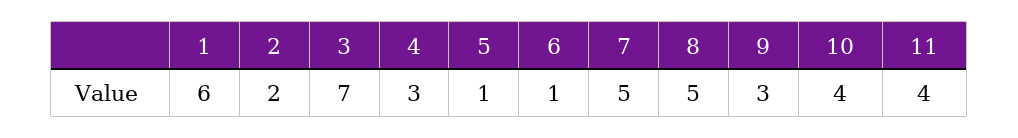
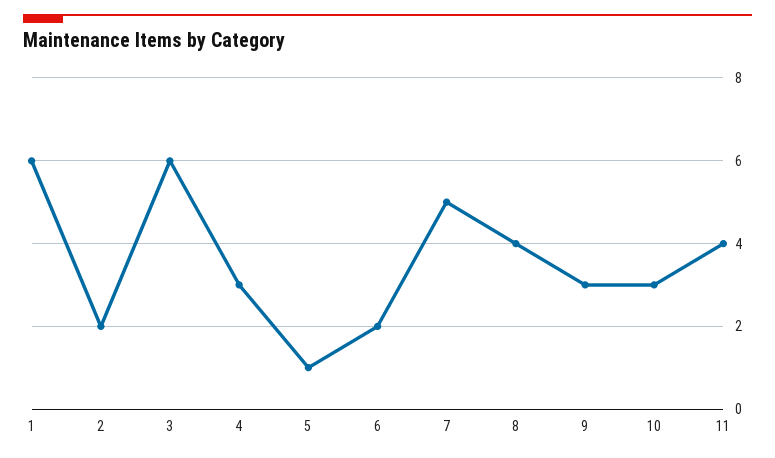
3: 7 -> 6
6: 1 -> 2
8: 5 -> 4
10: 4 -> 3

